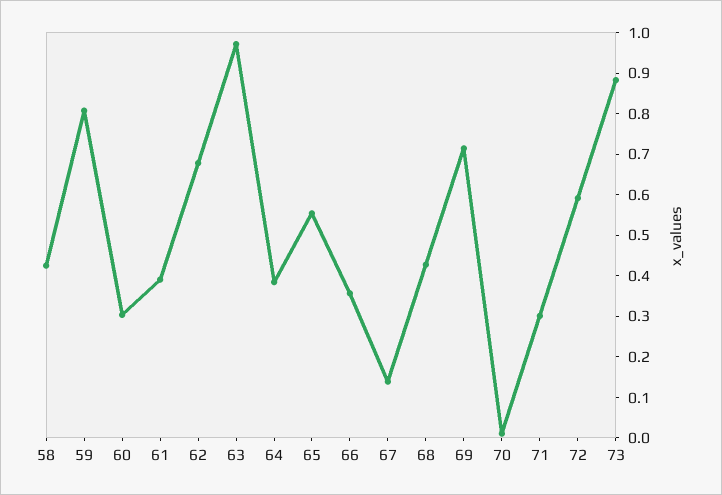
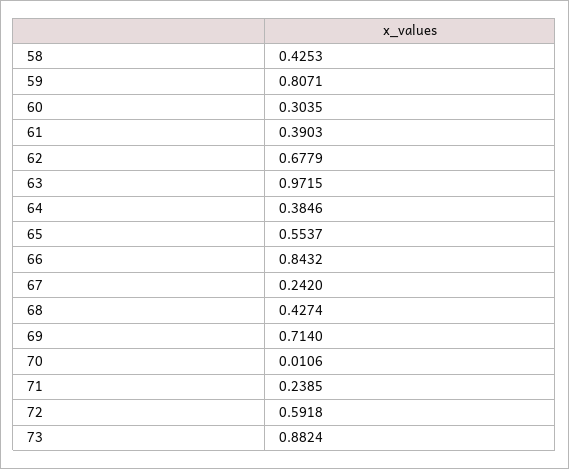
66: 0.36 -> 0.8432
67: 0.14 -> 0.242
71: 0.3 -> 0.2385

